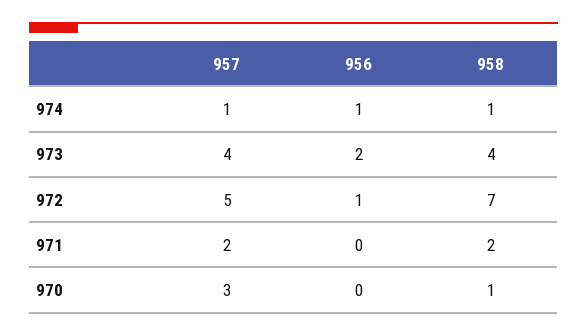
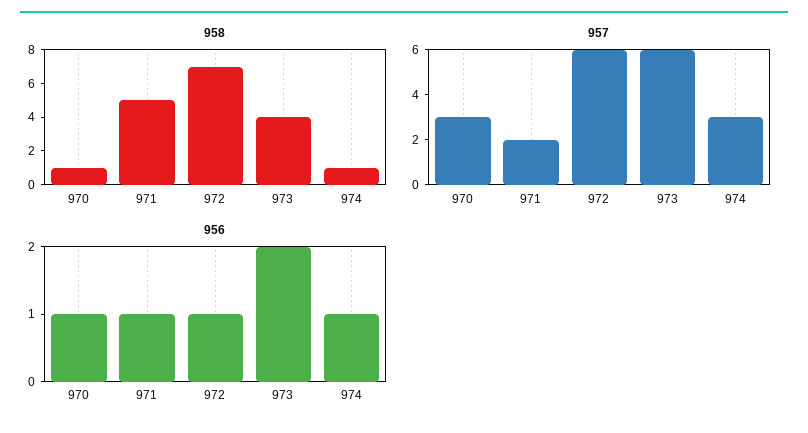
957, 974: 1 -> 3
957, 973: 4 -> 6
957, 972: 5 -> 6
956, 971: 0 -> 1
958, 971: 2 -> 5
956, 970: 0 -> 1

